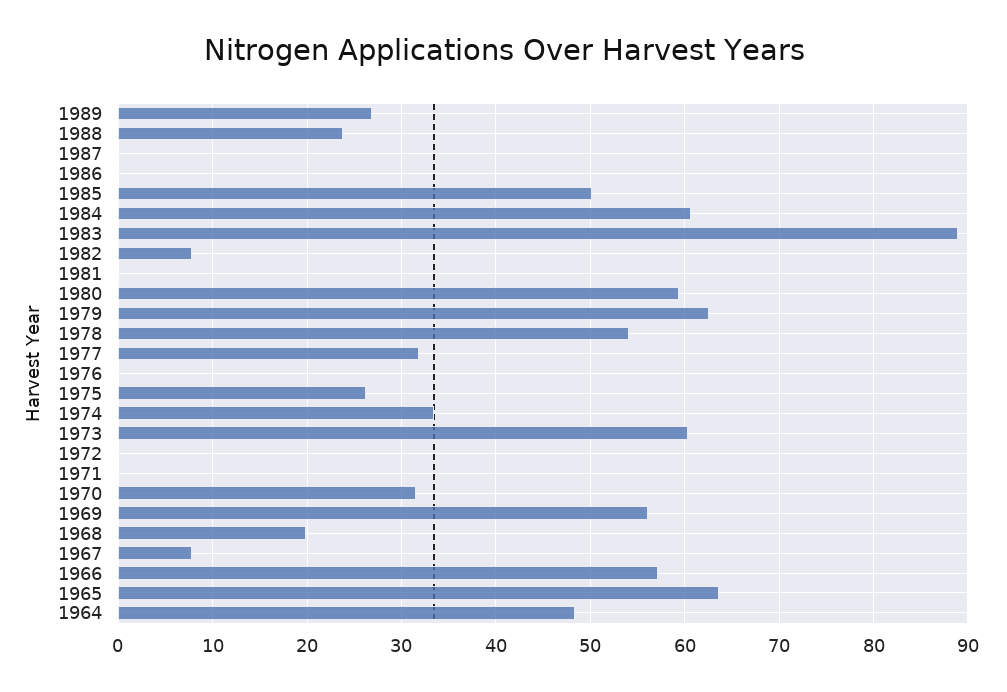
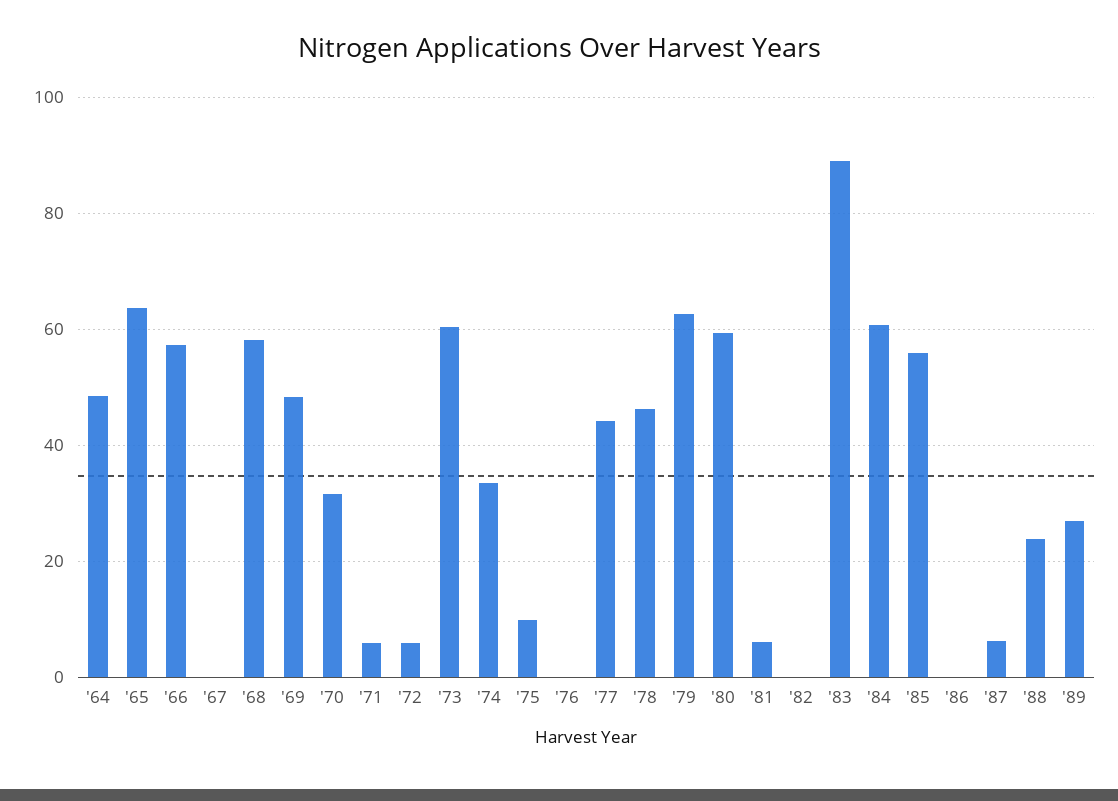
1987: 0 -> 6
1985: 50 -> 56
1982: 8 -> 0
1981: 0 -> 6
1978: 54 -> 46
1977: 32 -> 44
1975: 26 -> 10
1972: 0 -> 6
1971: 0 -> 6
1969: 56 -> 48
1968: 20 -> 58
1967: 8 -> 0

